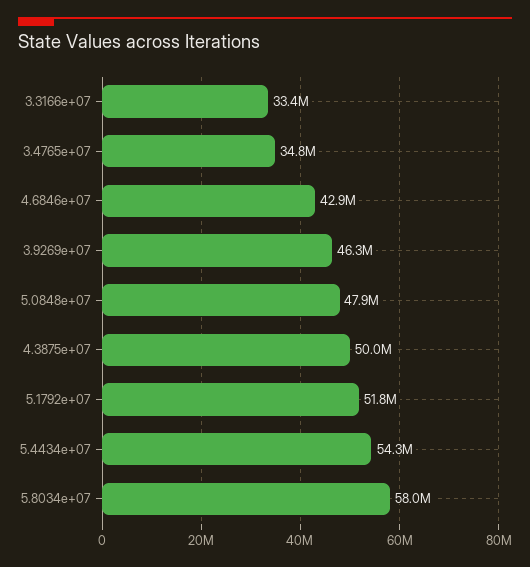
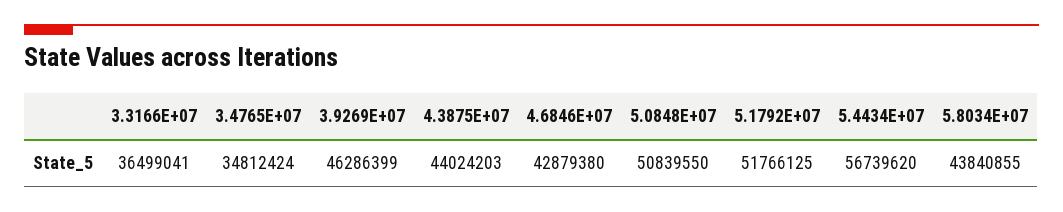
3.3166e+07: 33400000 -> 36499041
5.0848e+07: 47900000 -> 50839550
4.3875e+07: 50000000 -> 44024203
5.4434e+07: 54300000 -> 56739620
5.8034e+07: 58000000 -> 43840855

